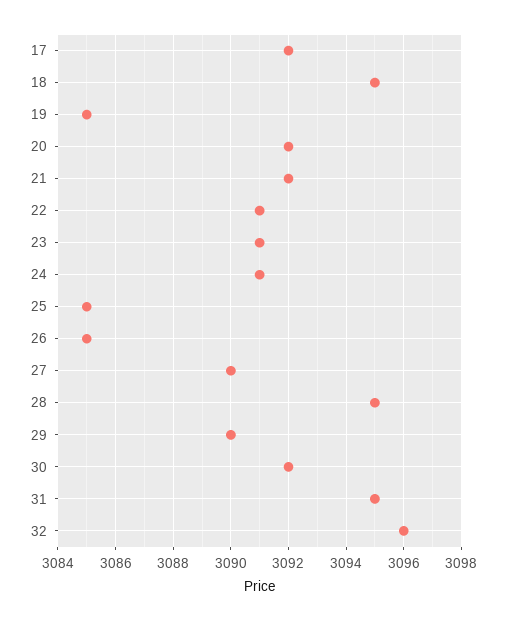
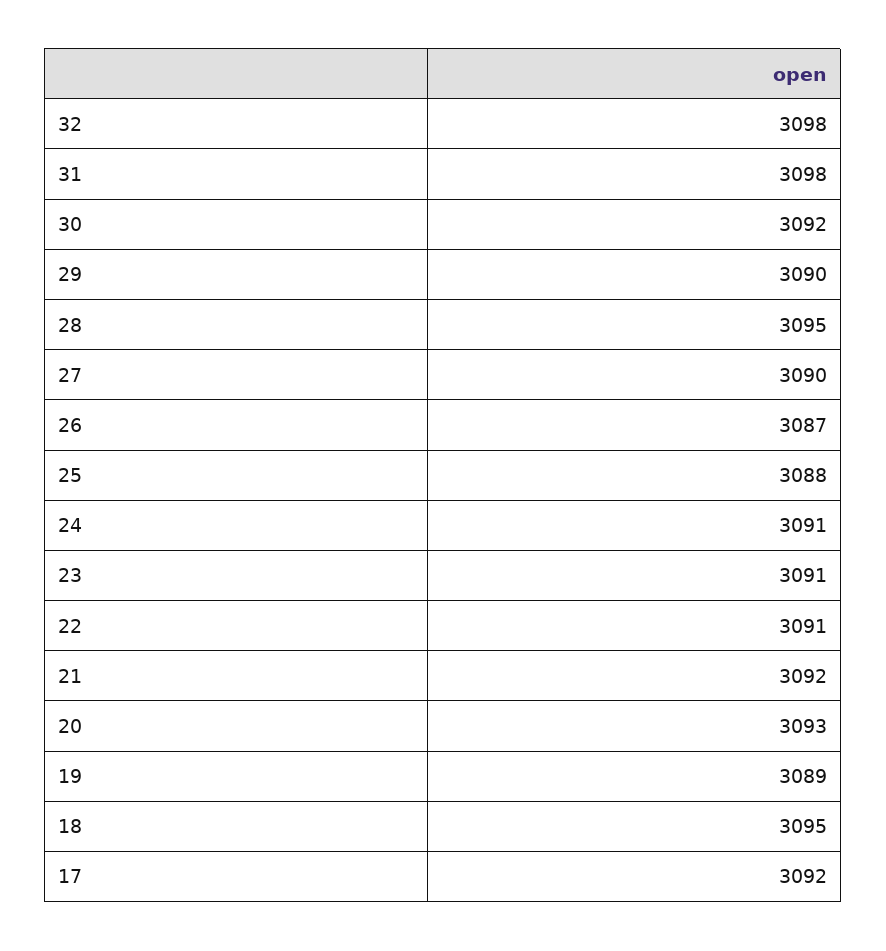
19: 3085 -> 3089
20: 3092 -> 3093
25: 3085 -> 3088
26: 3085 -> 3087
31: 3095 -> 3098
32: 3096 -> 3098

